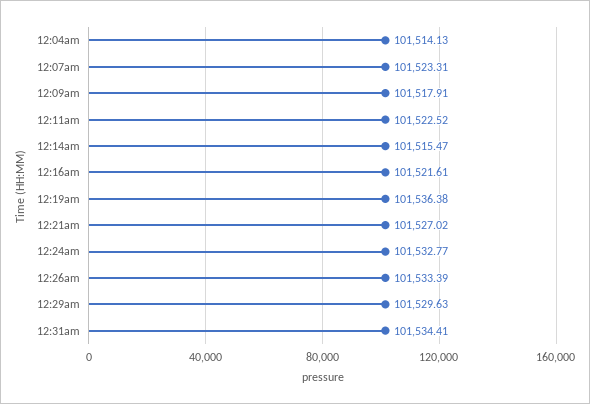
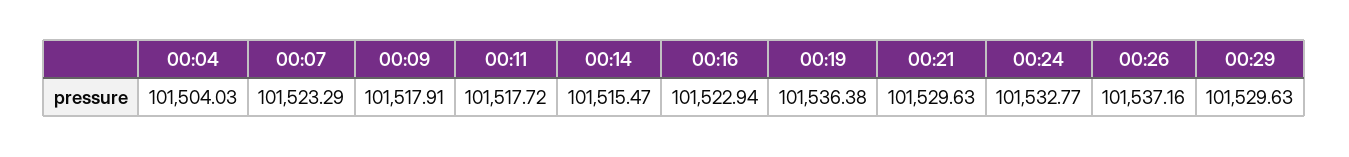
12:04am: 101514.13 -> 101504.03
12:07am: 101523.31 -> 101523.29
12:11am: 101522.52 -> 101517.72
12:16am: 101521.61 -> 101522.94
12:21am: 101527.02 -> 101529.63
12:26am: 101533.39 -> 101537.16
12:31am: 101534.41 -> none

